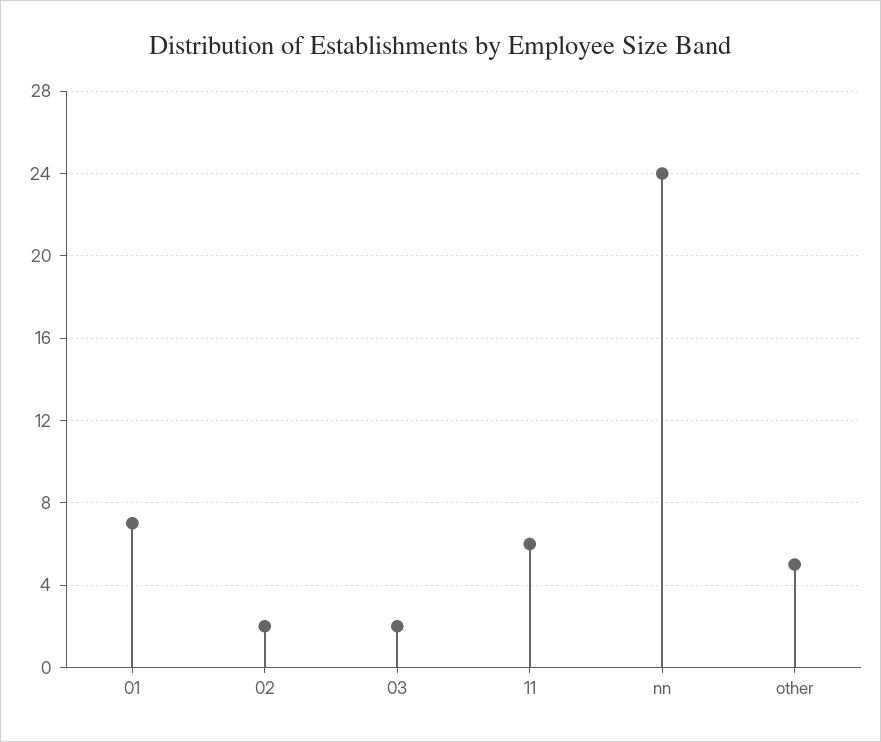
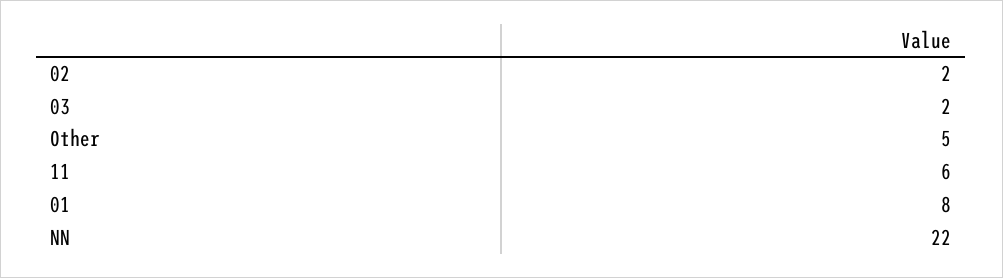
01: 7 -> 8
nn: 24 -> 22

